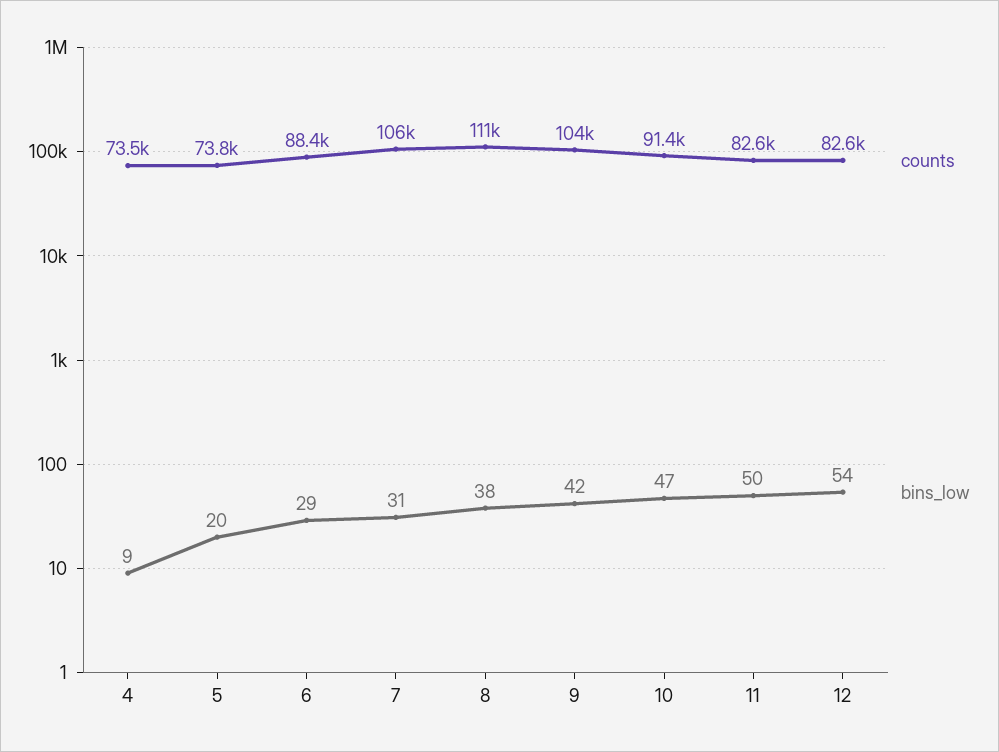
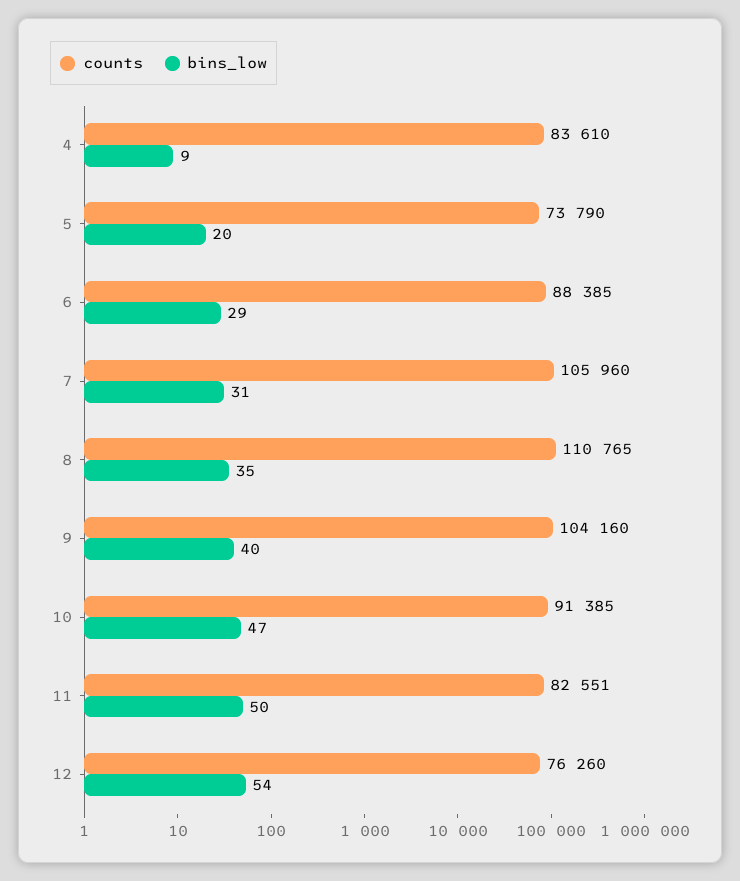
counts, 4: 73500 -> 83610
bins_low, 8: 38 -> 35
bins_low, 9: 42 -> 40
counts, 12: 82600 -> 76260

